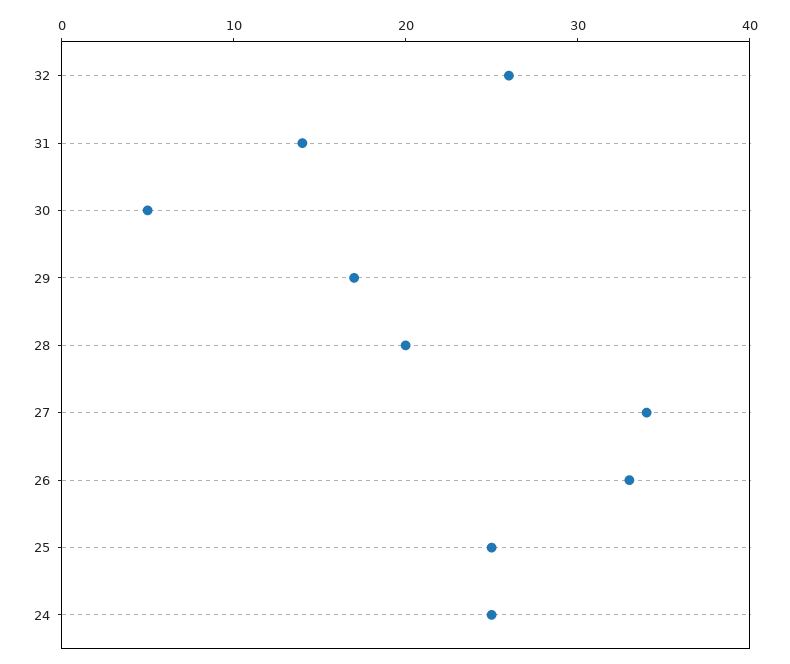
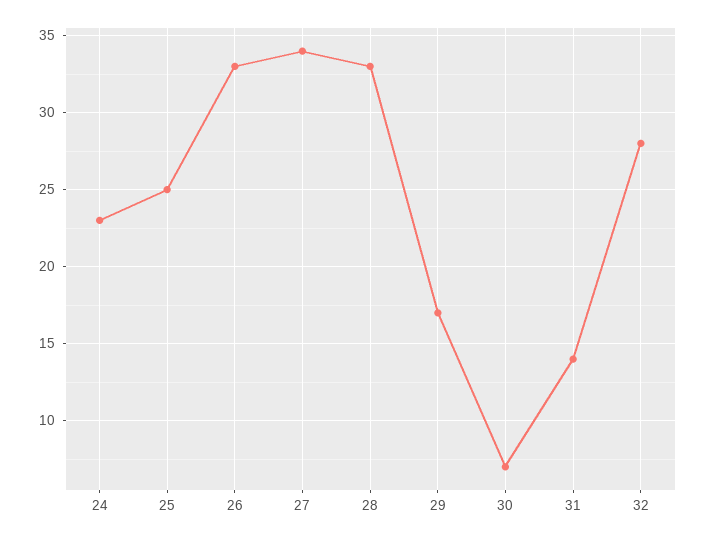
32: 26 -> 28
30: 5 -> 7
28: 20 -> 33
24: 25 -> 23

